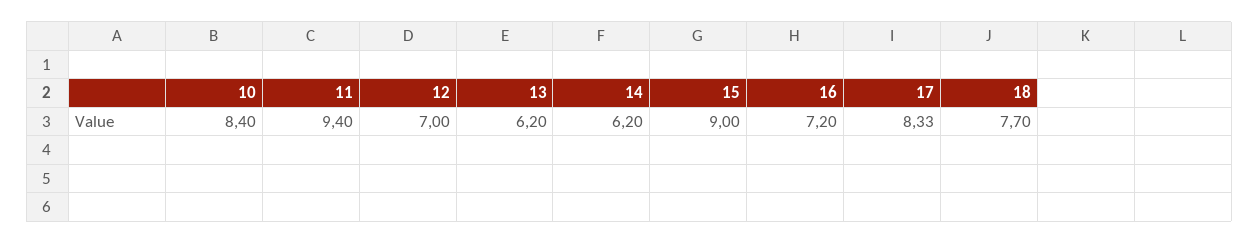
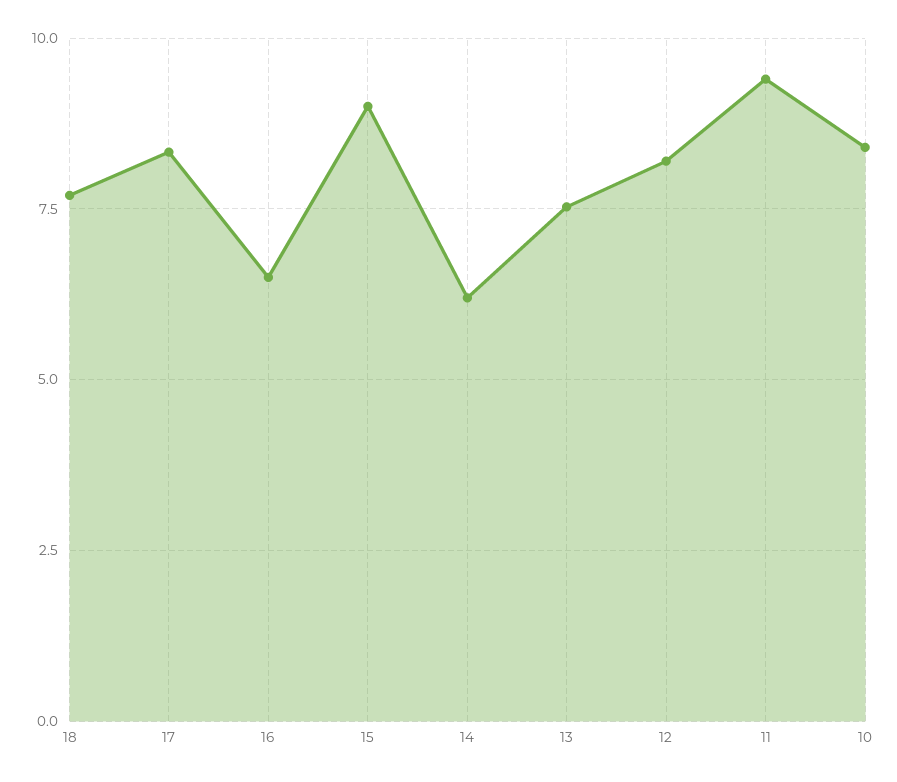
12: 7 -> 8.25
13: 6.2 -> 7.5
16: 7.2 -> 6.5

